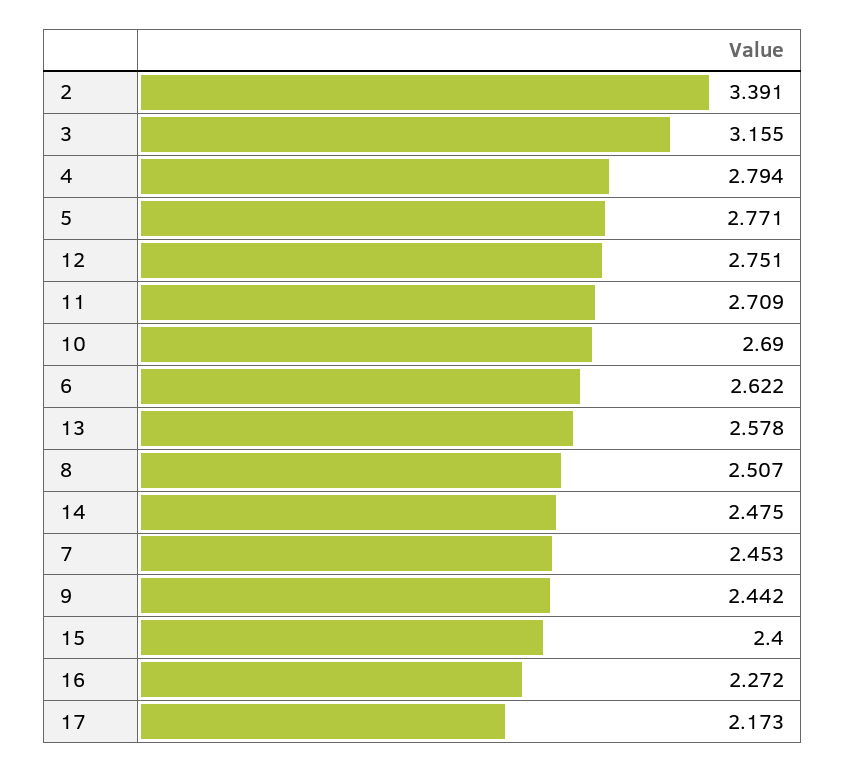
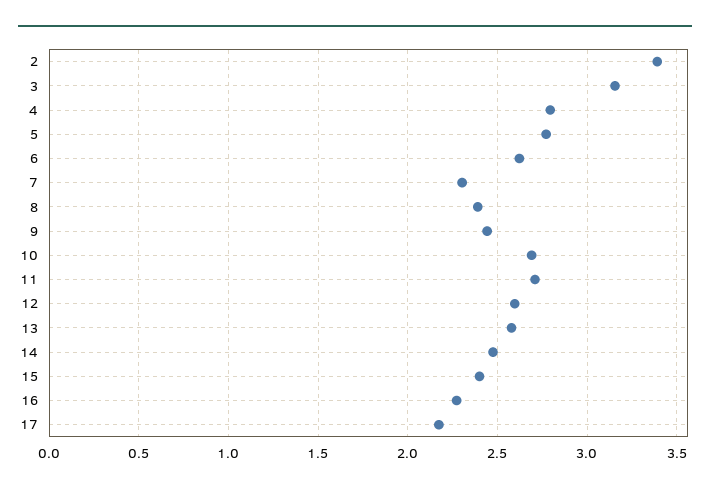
12: 2.751 -> 2.6
8: 2.507 -> 2.4
7: 2.453 -> 2.3

